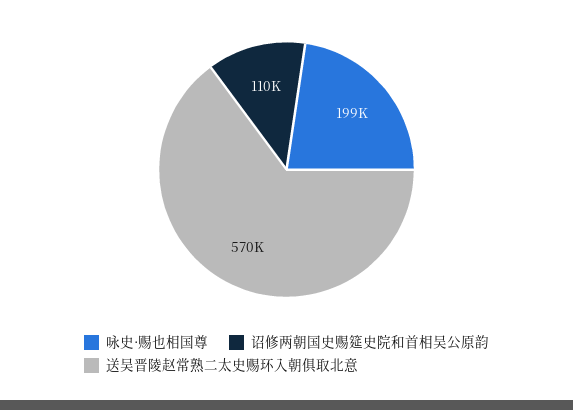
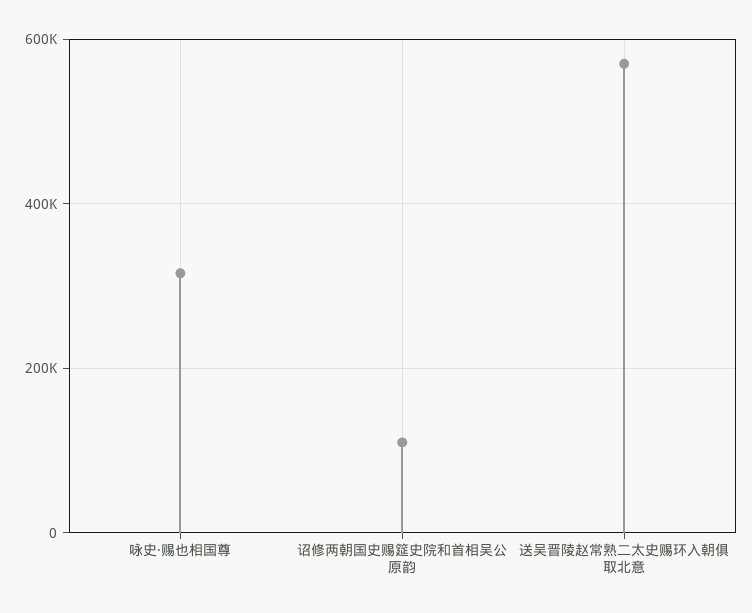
咏史·赐也相国尊: 199000 -> 320000

